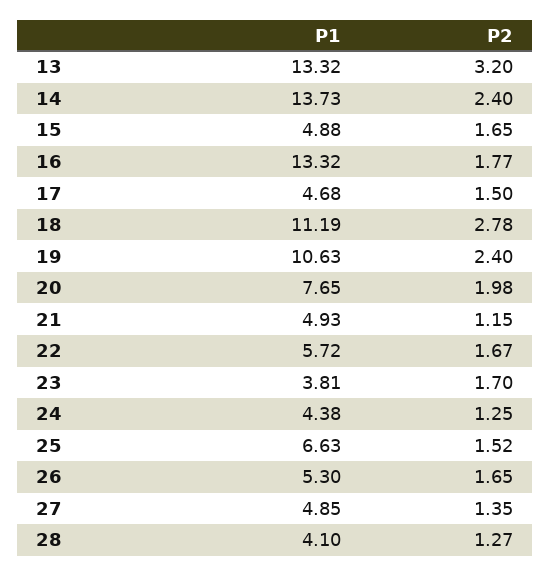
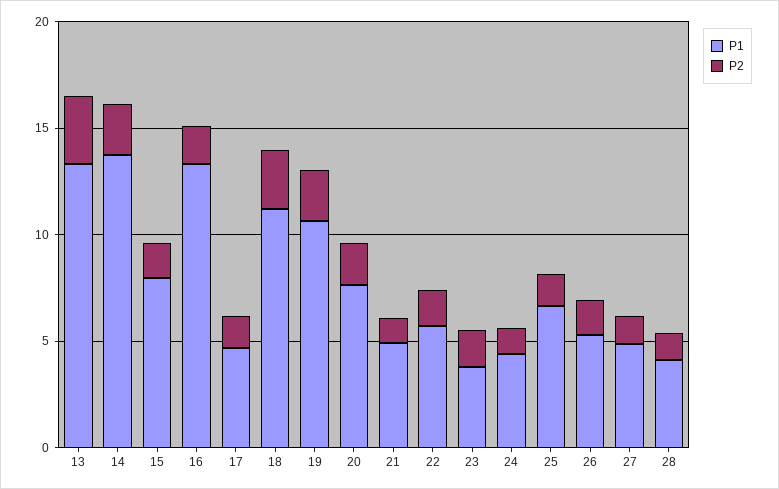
P1, 15: 4.88 -> 8

